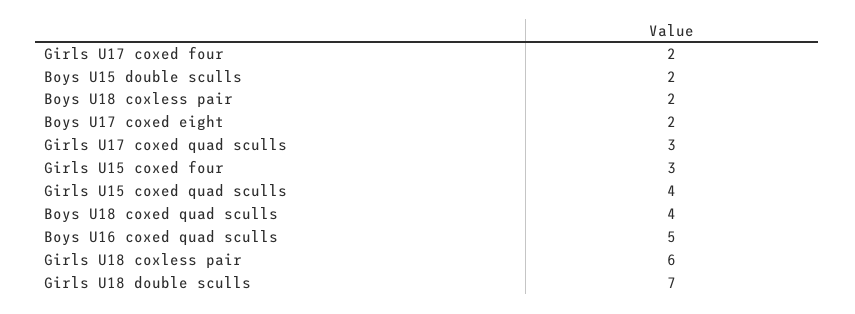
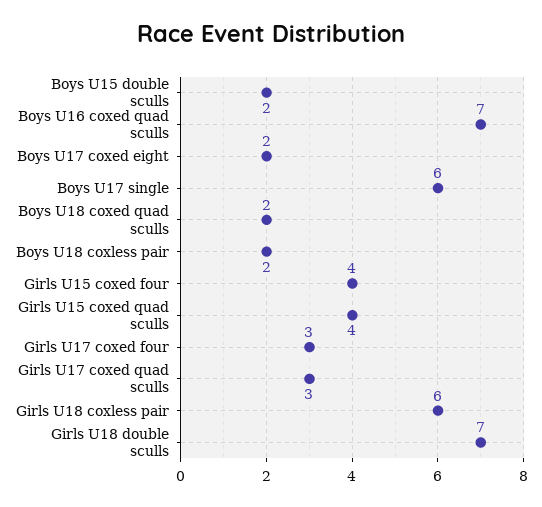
Girls U17 coxed four: 2 -> 3
Girls U15 coxed four: 3 -> 4
Boys U18 coxed quad sculls: 4 -> 2
Boys U16 coxed quad sculls: 5 -> 7
Boys U17 single: none -> 6

